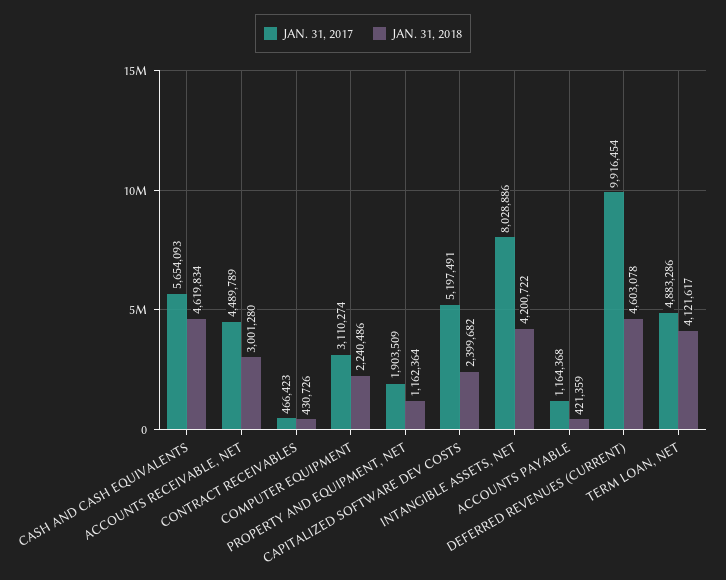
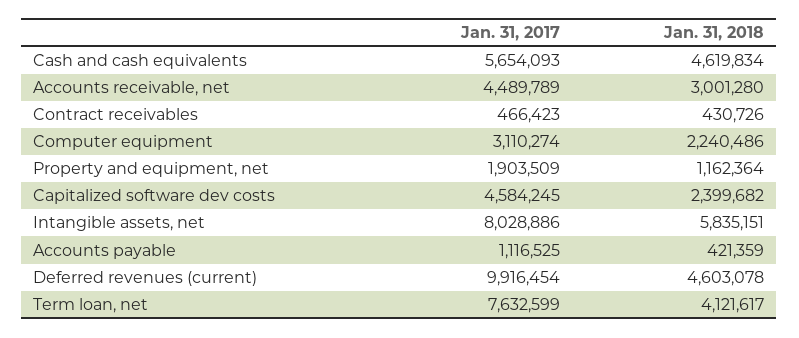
JAN. 31, 2017, CAPITALIZED SOFTWARE DEV COSTS: 5197491 -> 4584245
JAN. 31, 2018, INTANGIBLE ASSETS, NET: 4200722 -> 5835151
JAN. 31, 2017, ACCOUNTS PAYABLE: 1164368 -> 1116525
JAN. 31, 2017, TERM LOAN, NET: 4883286 -> 7632599

